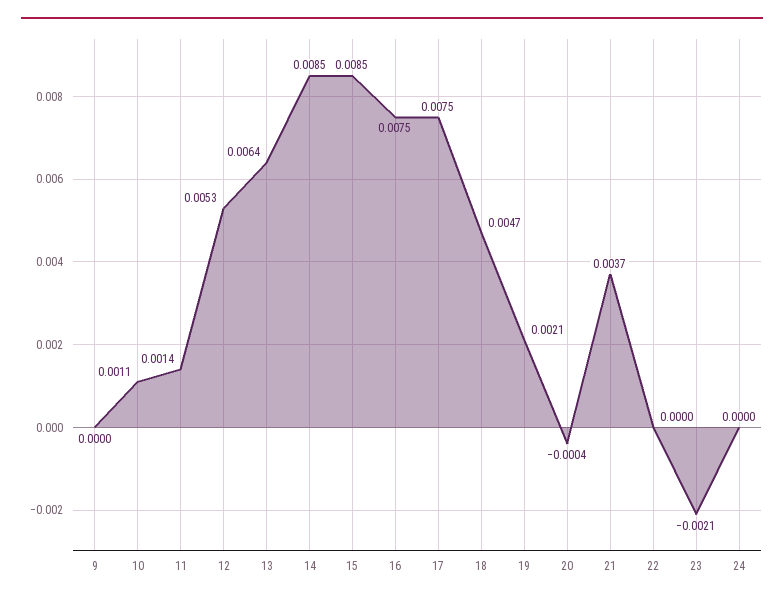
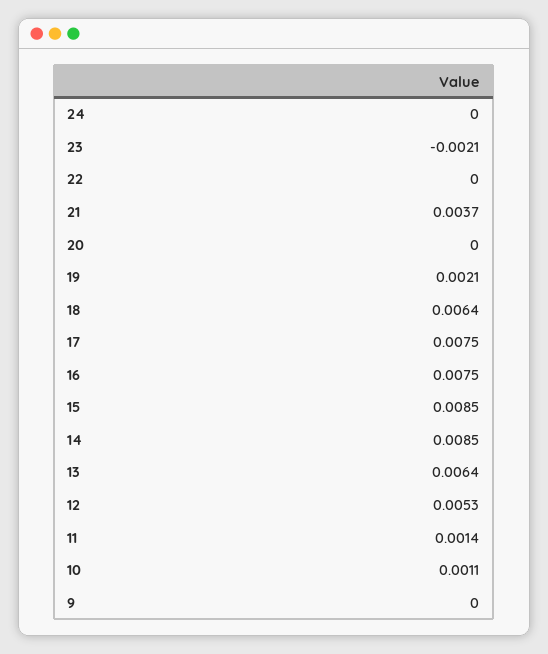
18: 0.0047 -> 0.0064
20: -0.0004 -> 0

